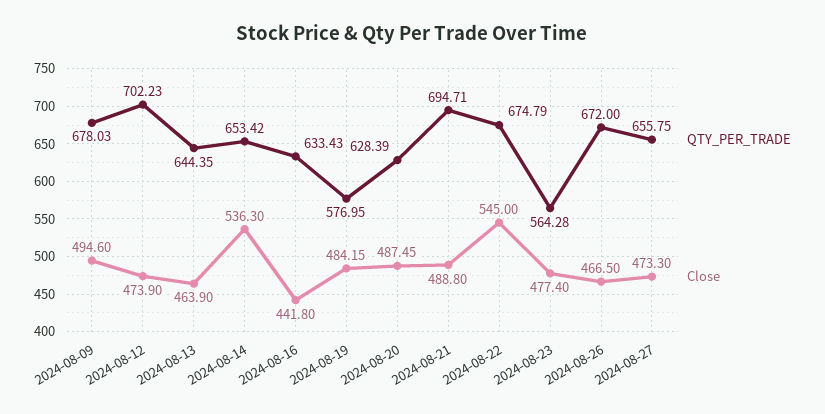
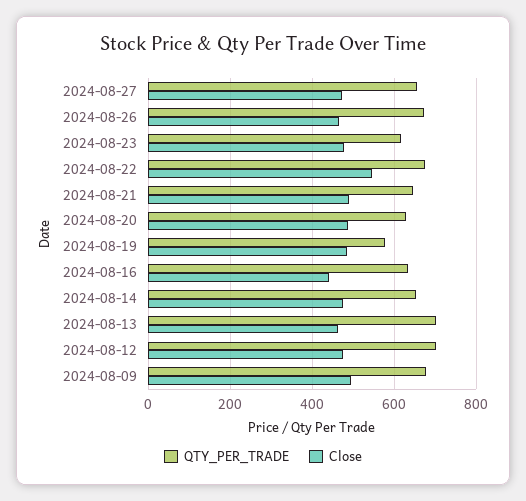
QTY_PER_TRADE, 2024-08-13: 644.35 -> 700
Close, 2024-08-14: 536.3 -> 480
QTY_PER_TRADE, 2024-08-21: 694.71 -> 640
QTY_PER_TRADE, 2024-08-23: 564.28 -> 620

